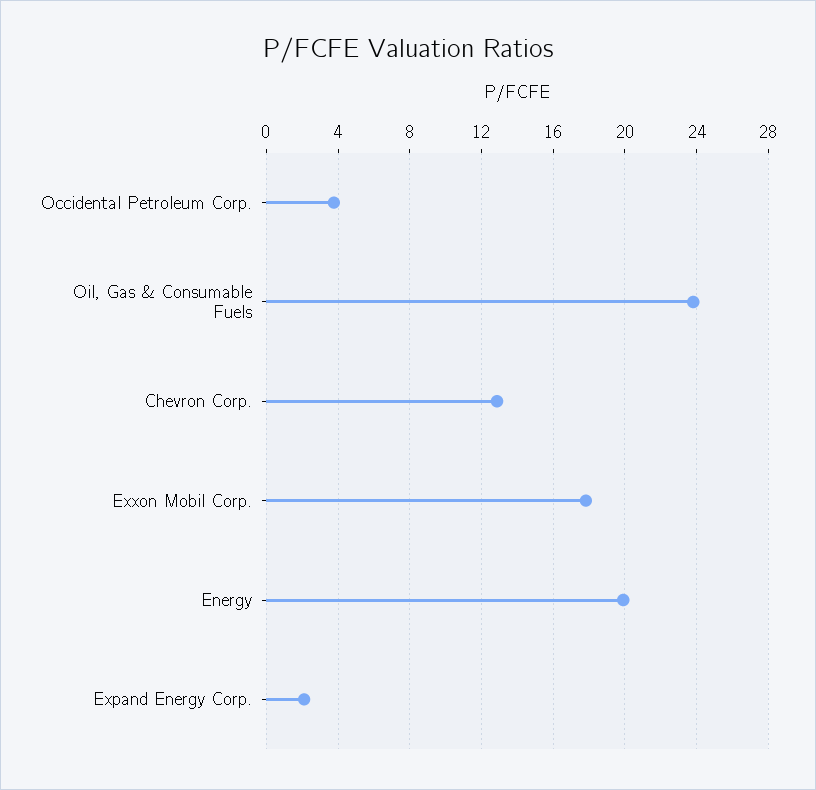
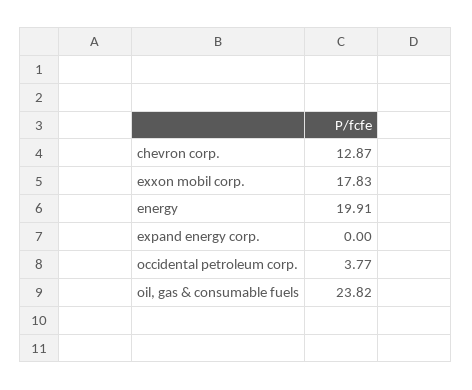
Expand Energy Corp.: 2 -> 0

